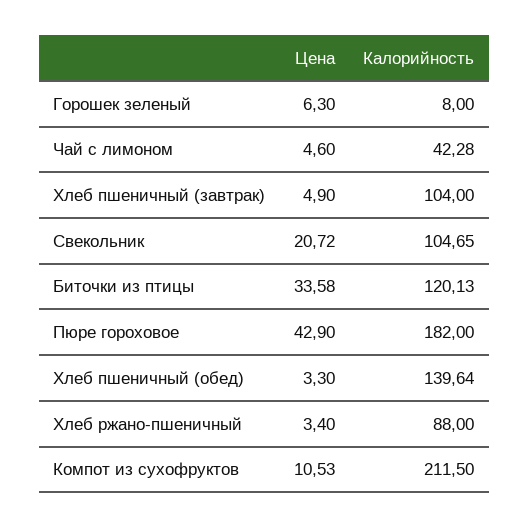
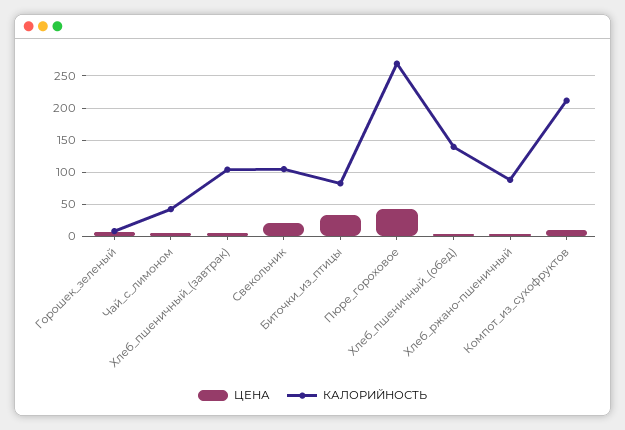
Калорийность, Биточки из птицы: 120.13 -> 80
Калорийность, Пюре гороховое: 182 -> 270

